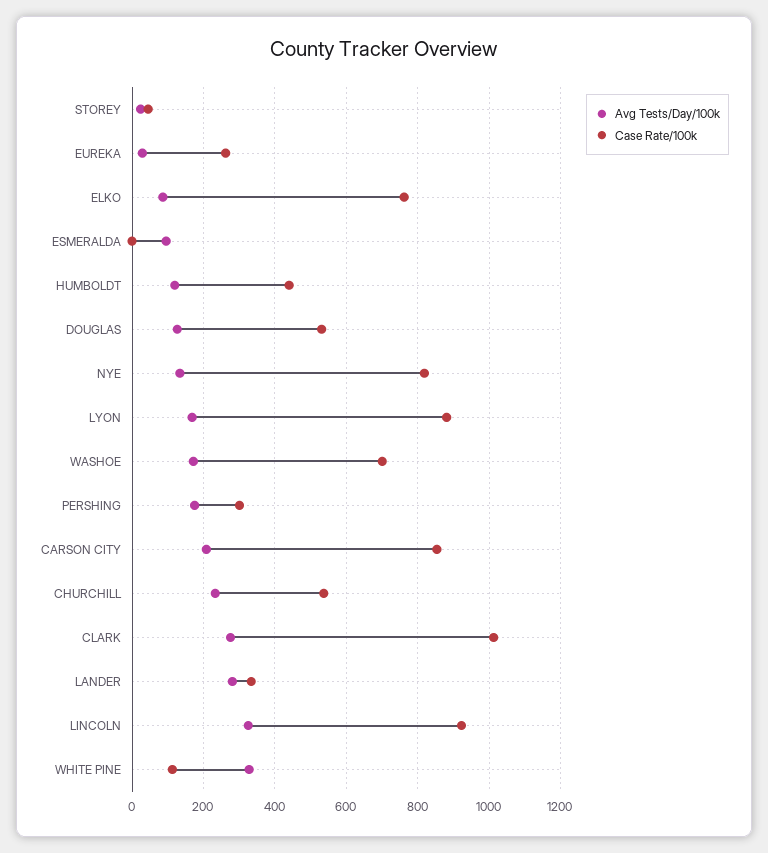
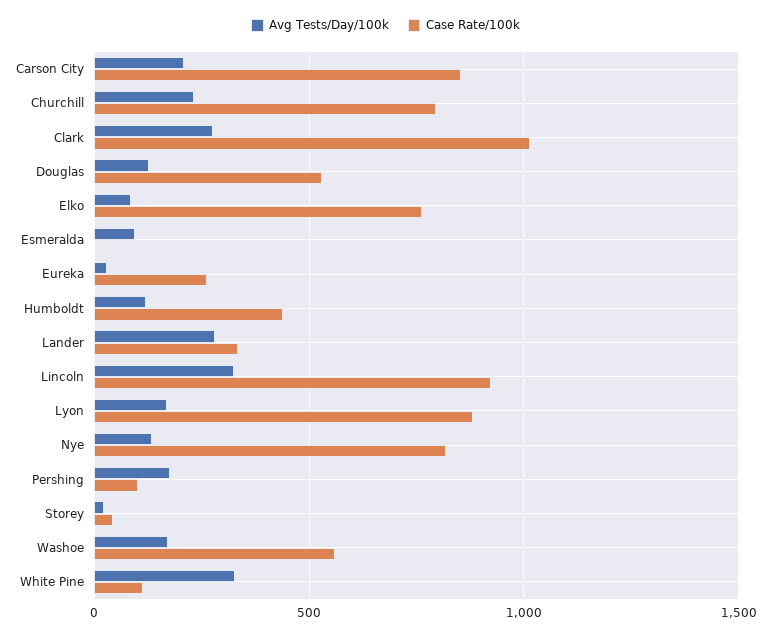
Case Rate/100k, WASHOE: 700 -> 550
Case Rate/100k, PERSHING: 300 -> 100
Case Rate/100k, CHURCHILL: 540 -> 800

